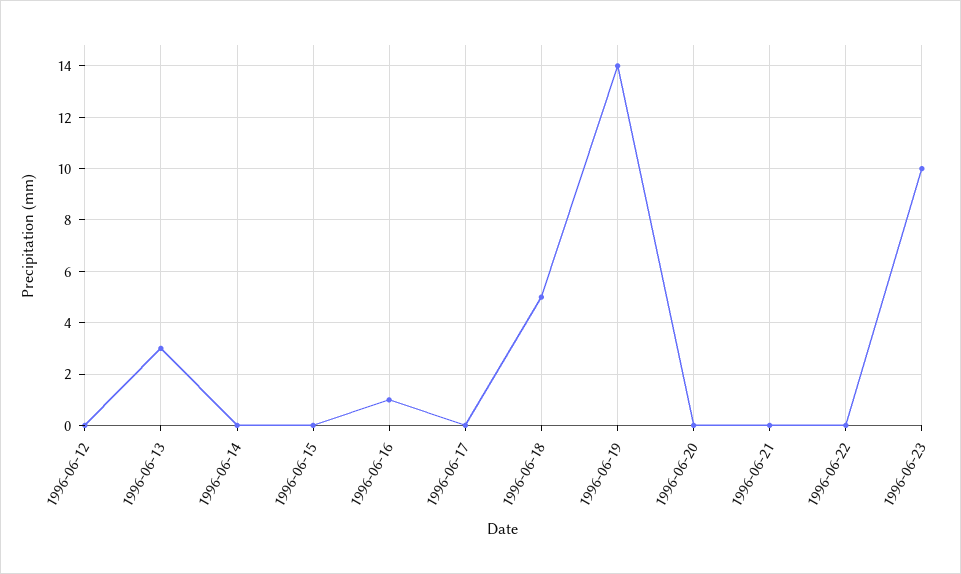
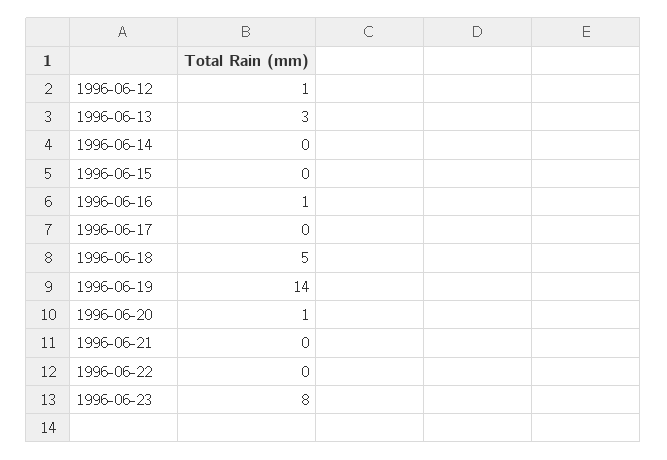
1996-06-12: 0 -> 1
1996-06-20: 0 -> 1
1996-06-23: 10 -> 8

